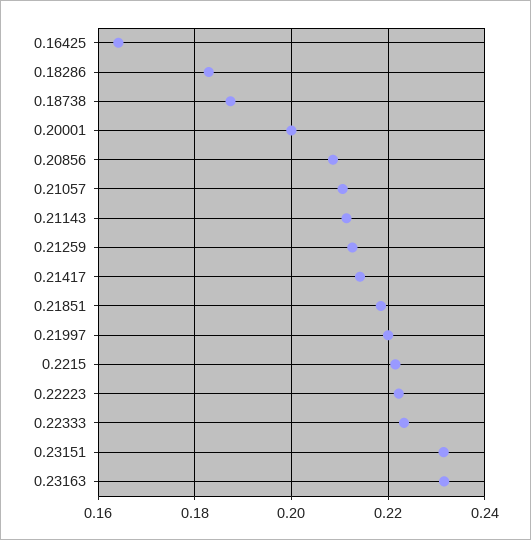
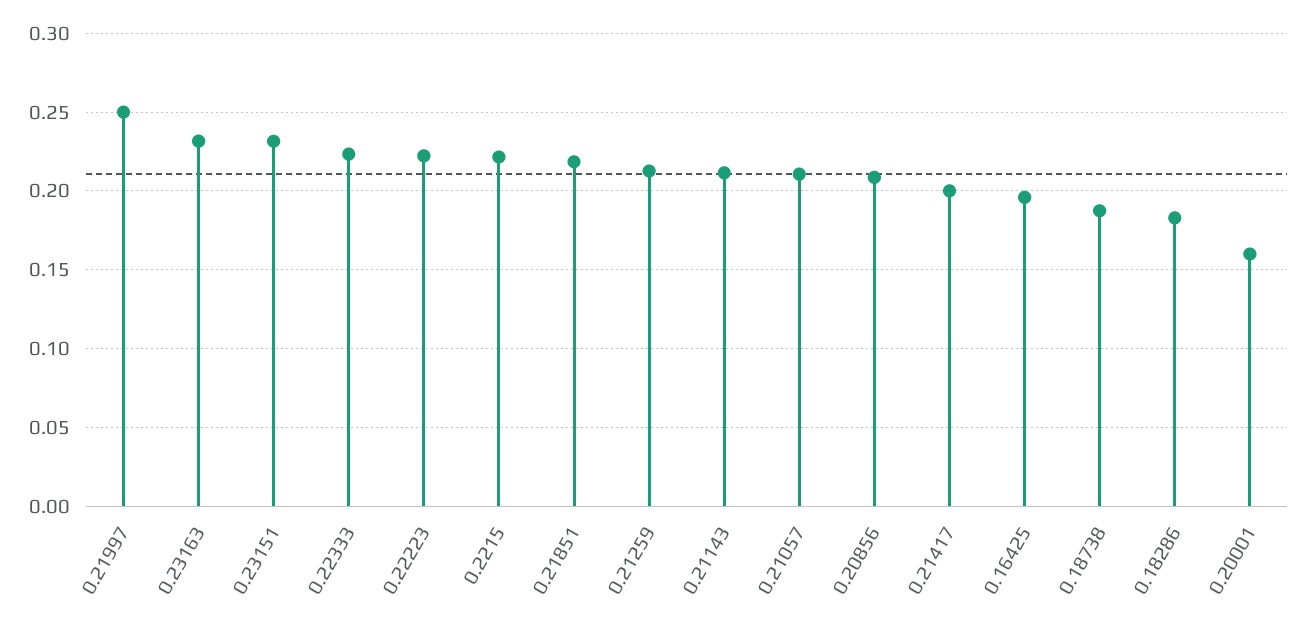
0.16425: 0.164 -> 0.195
0.20001: 0.2 -> 0.16
0.21417: 0.214 -> 0.2
0.21997: 0.22 -> 0.25

